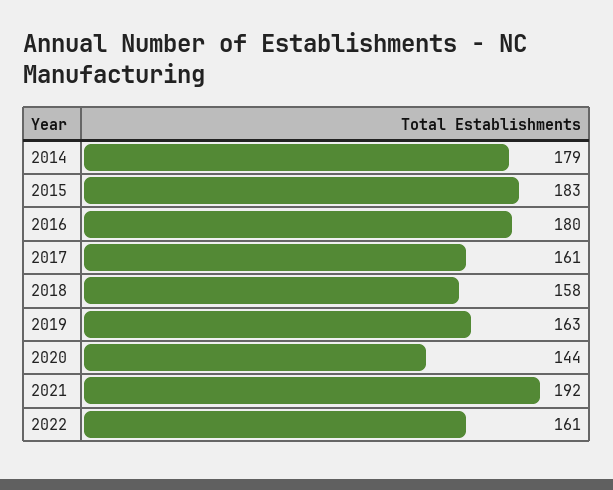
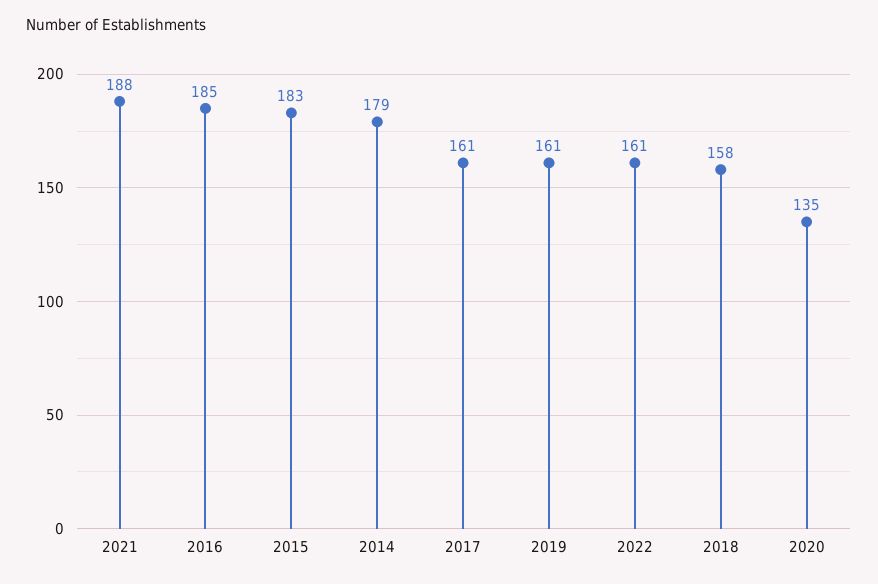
2016: 180 -> 185
2019: 163 -> 161
2020: 144 -> 135
2021: 192 -> 188

